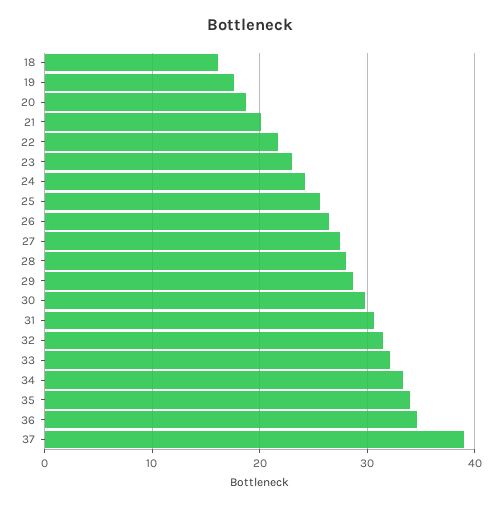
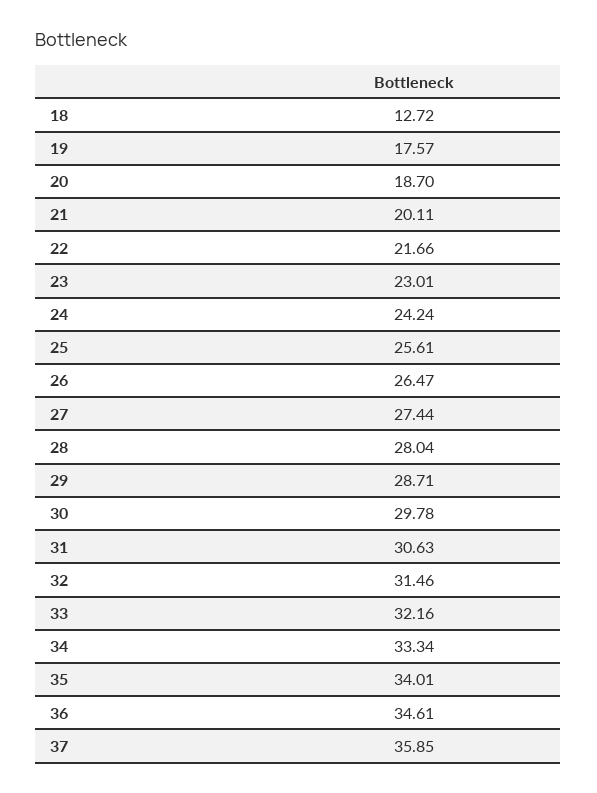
18: 16 -> 12.72
37: 39 -> 35.85

